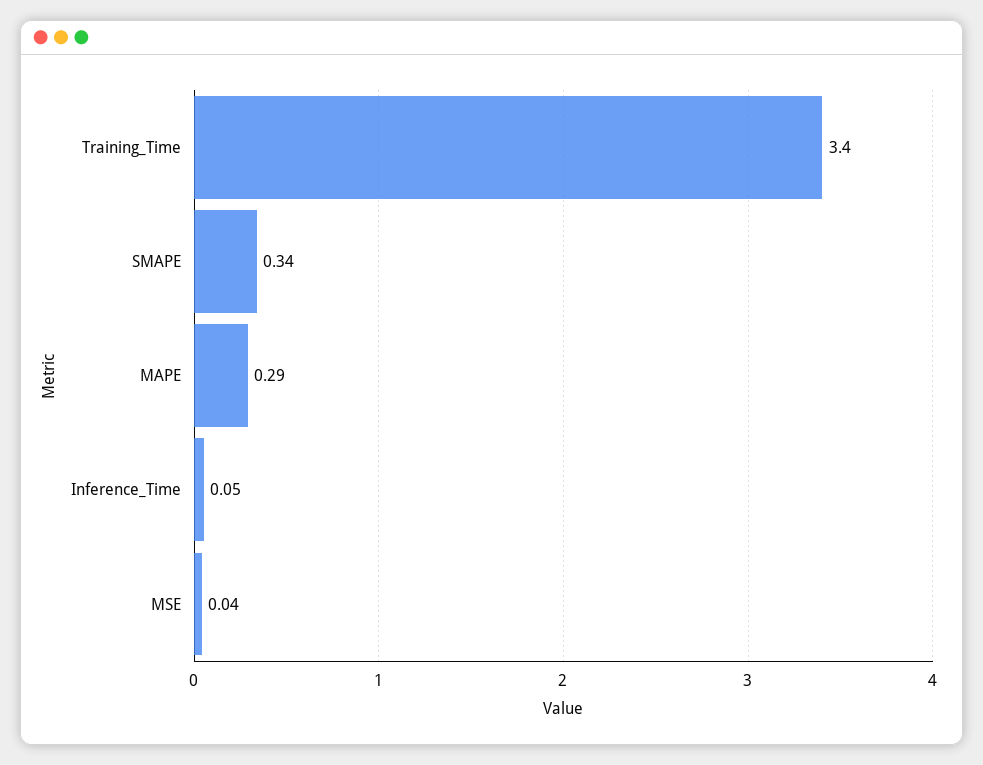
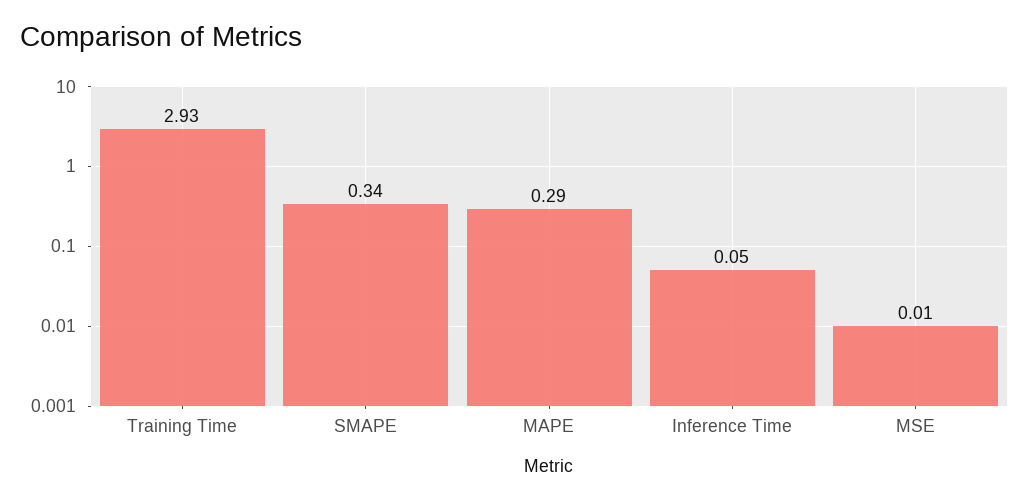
Training_Time: 3.4 -> 2.93
MSE: 0.04 -> 0.01

